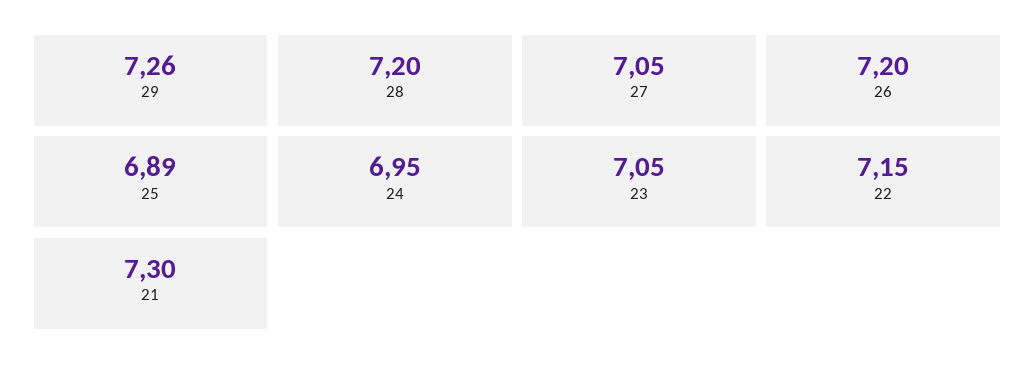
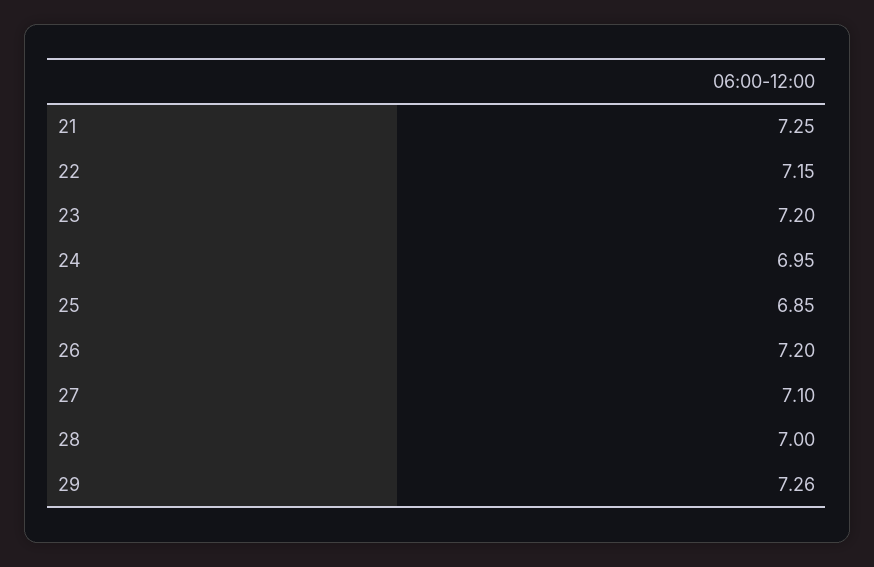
28: 7.2 -> 7
27: 7.05 -> 7.1
25: 6.89 -> 6.85
23: 7.05 -> 7.2
21: 7.3 -> 7.25

